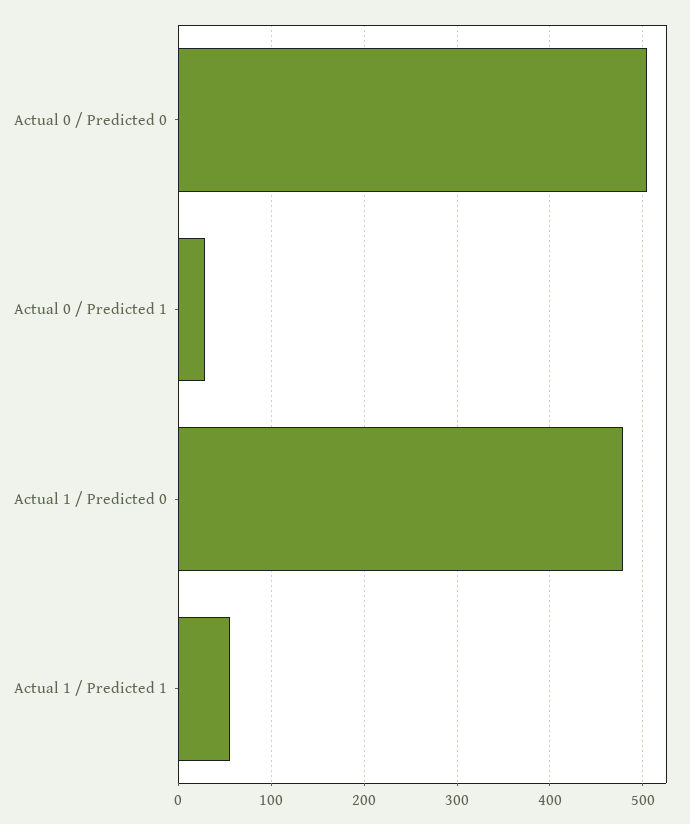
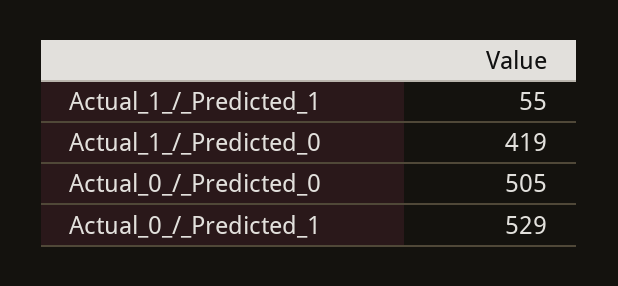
Actual 0 / Predicted 1: 30 -> 529
Actual 1 / Predicted 0: 480 -> 419

